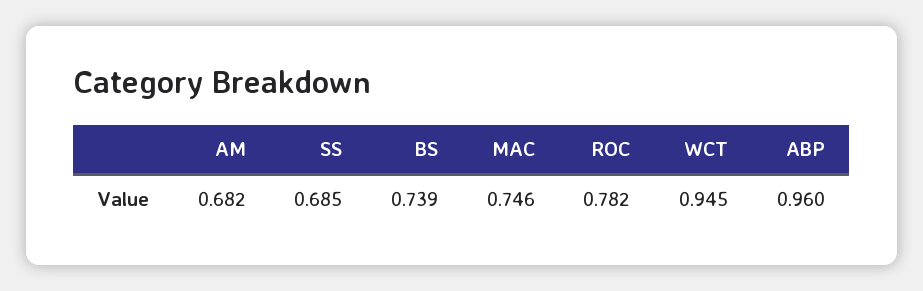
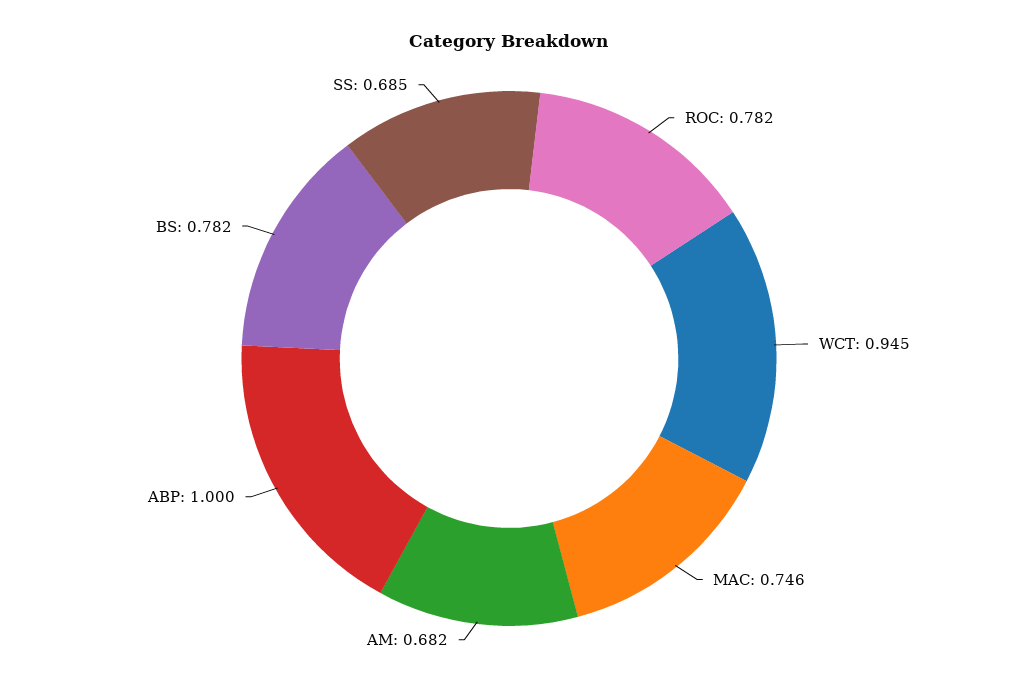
BS: 0.739 -> 0.782
ABP: 0.96 -> 1

